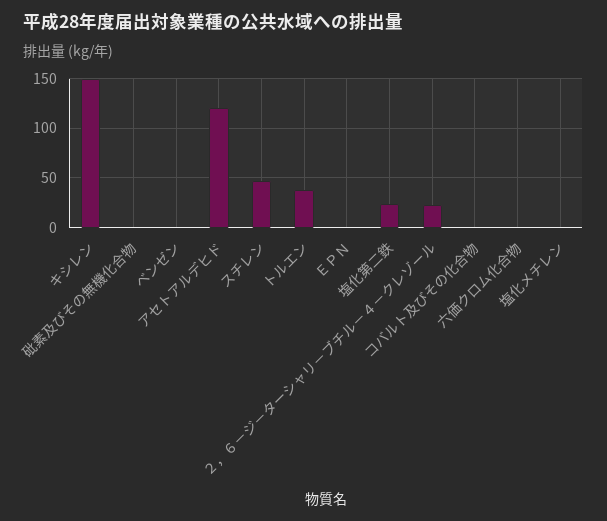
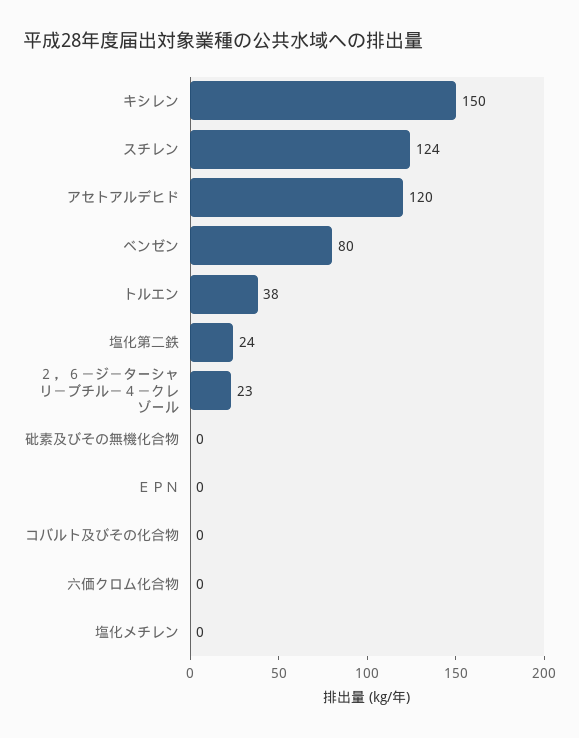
ベンゼン: 0 -> 80
スチレン: 50 -> 124

